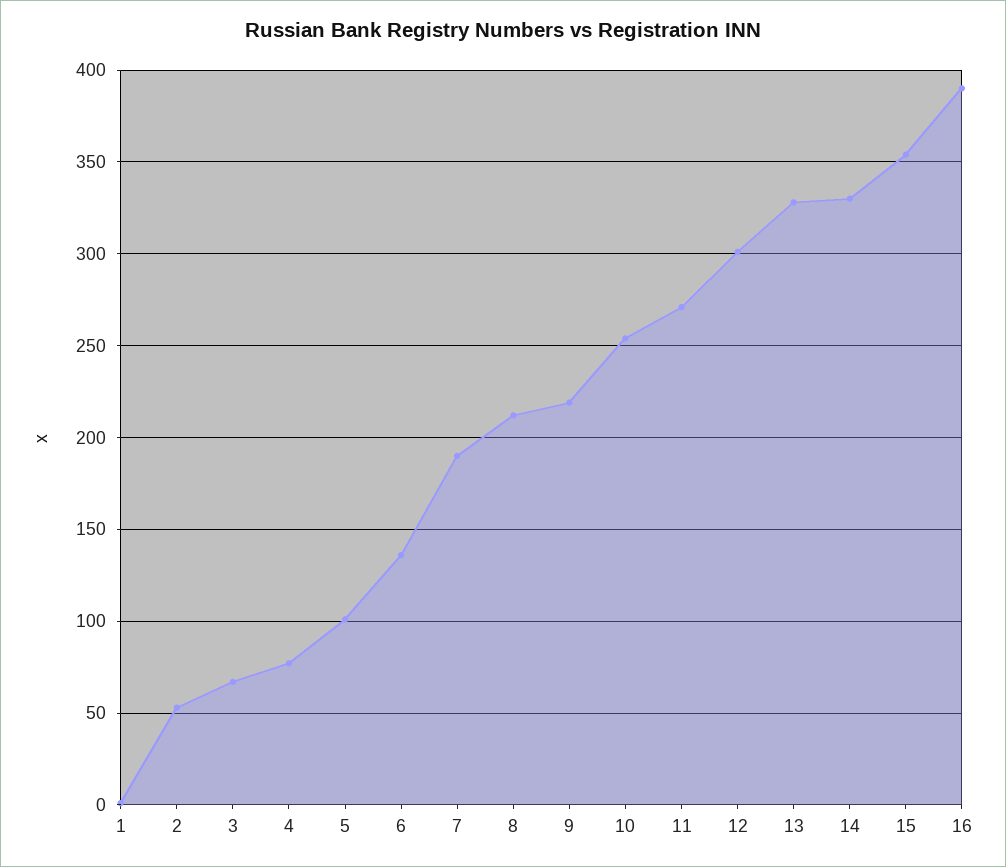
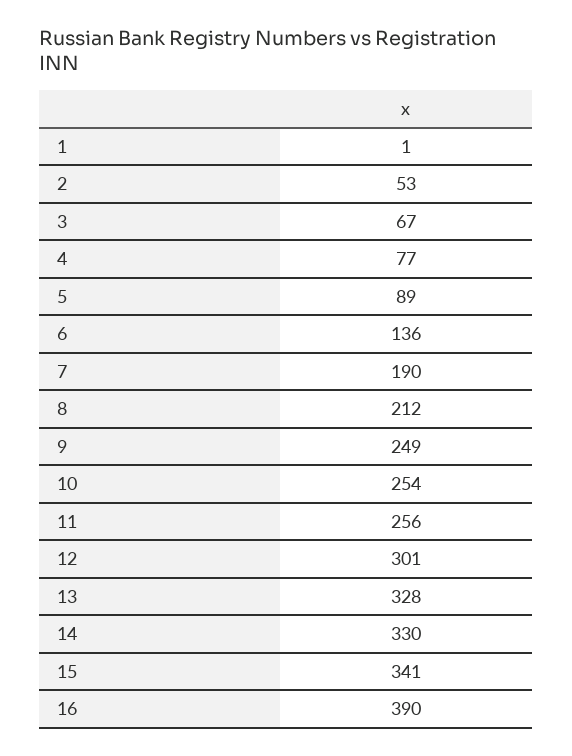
5: 100 -> 89
9: 220 -> 249
11: 270 -> 256
15: 355 -> 341

